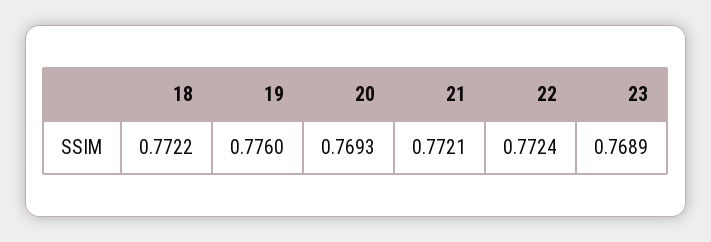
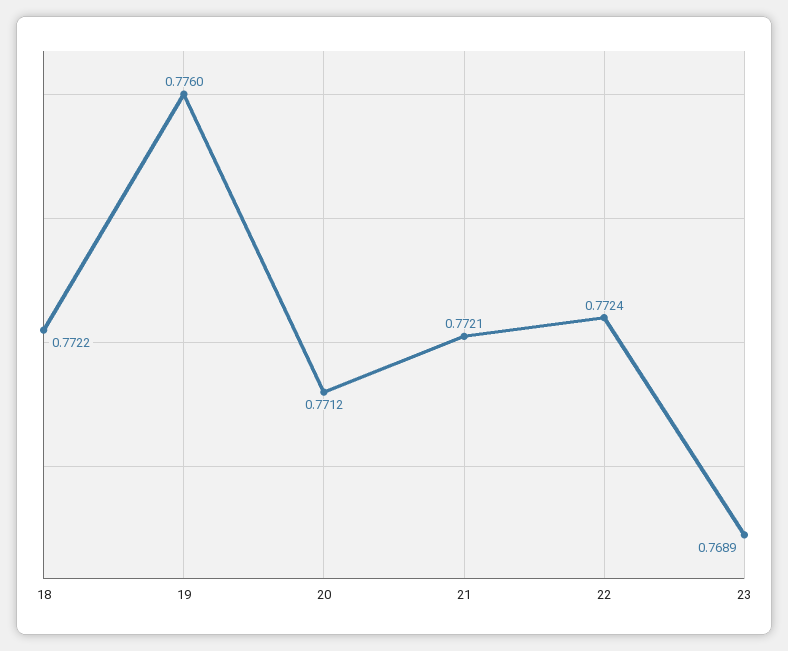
20: 0.7693 -> 0.7712

